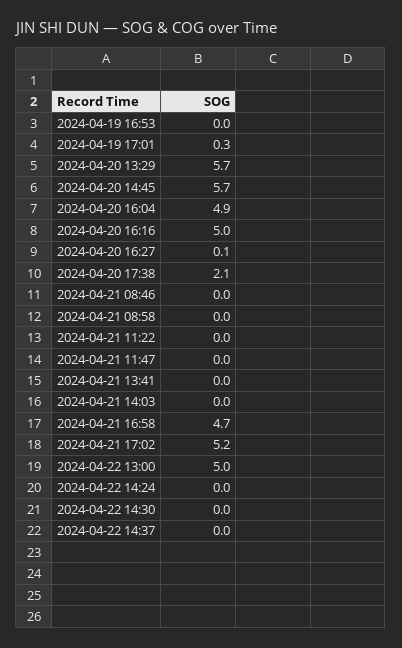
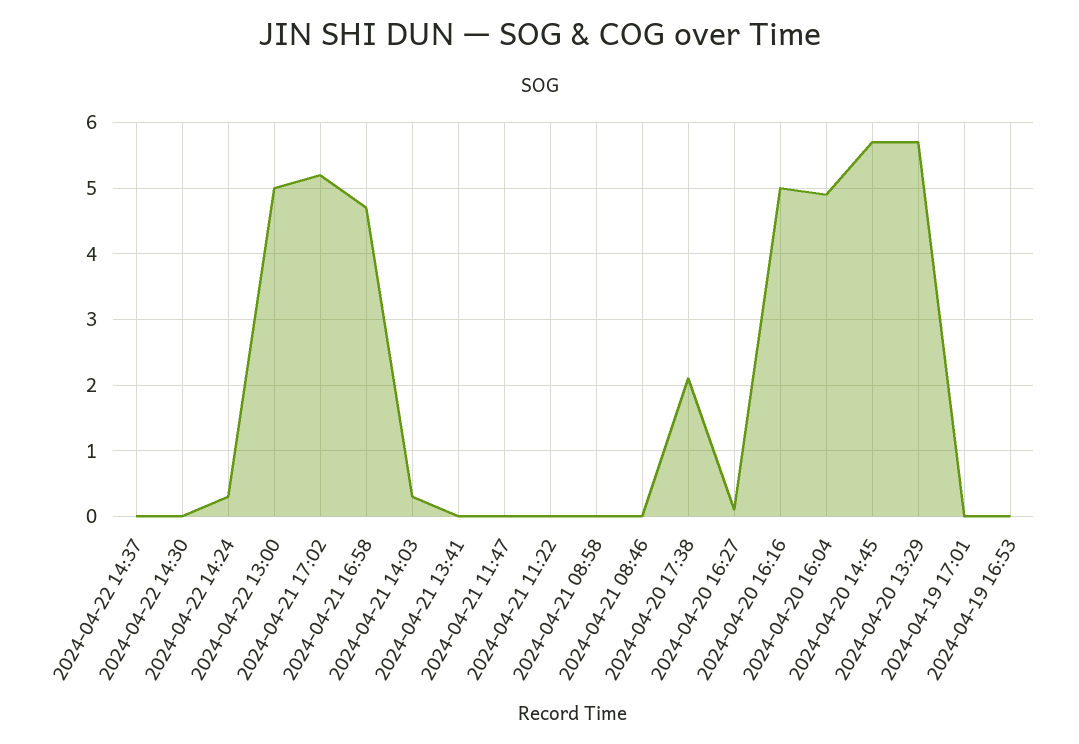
2024-04-19 17:01: 0.3 -> 0
2024-04-21 14:03: 0 -> 0.3
2024-04-22 14:24: 0 -> 0.3

